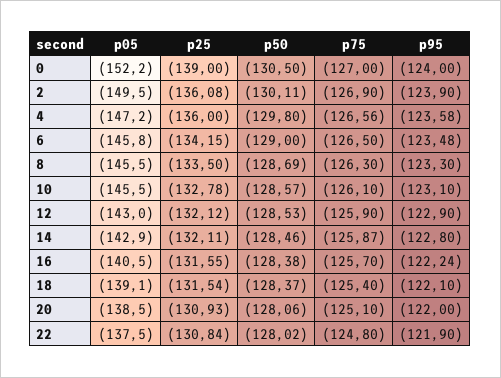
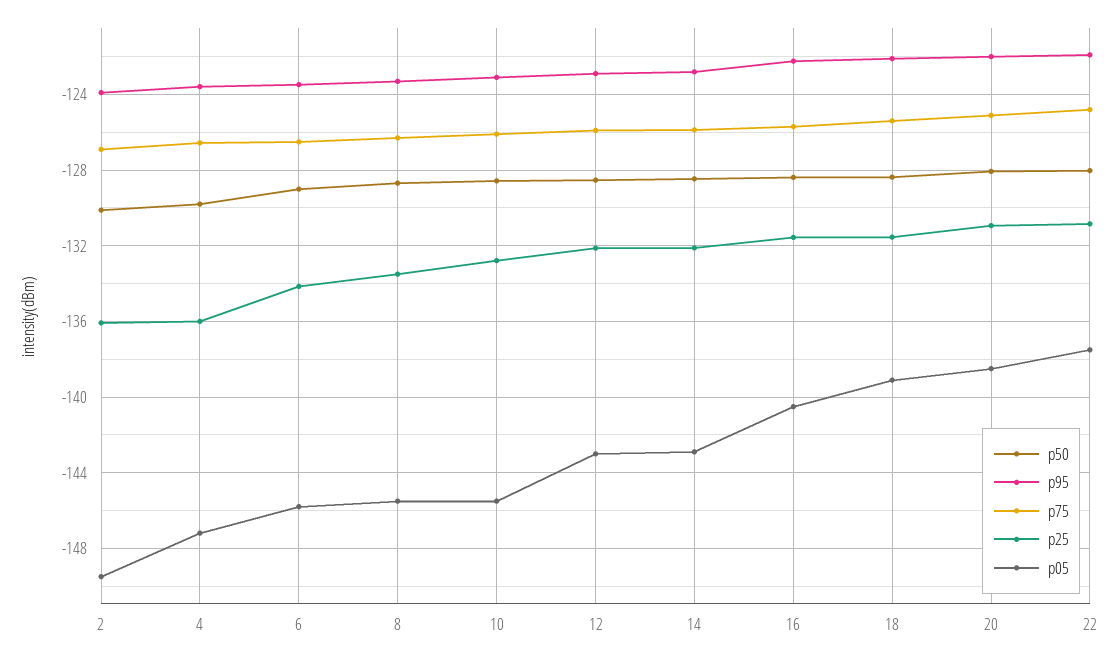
p05, 0: -152.2 -> none
p25, 0: -139 -> none
p50, 0: -130.5 -> none
p75, 0: -127 -> none
p95, 0: -124 -> none

